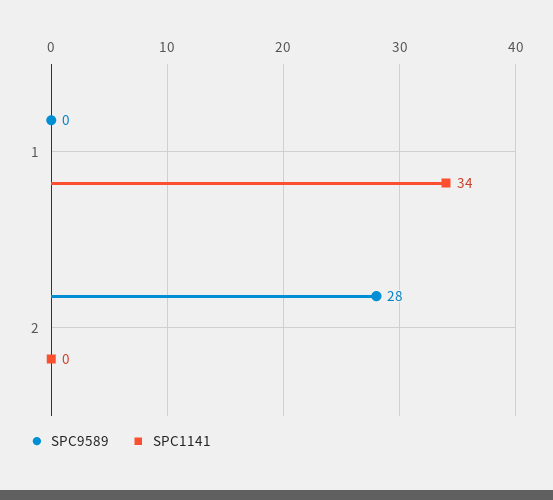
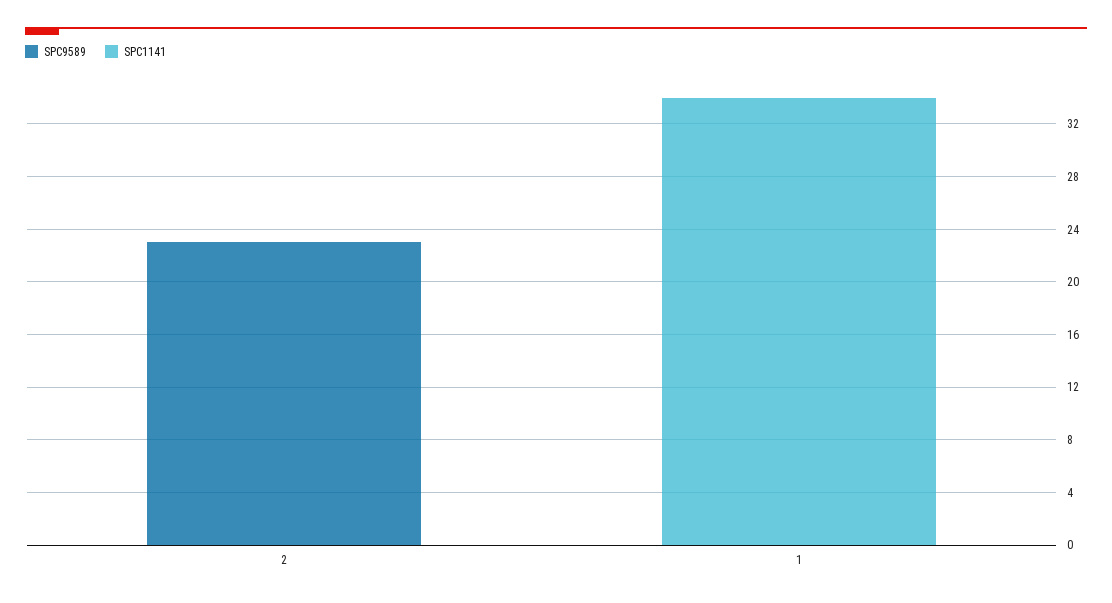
SPC9589, 2: 28 -> 23

